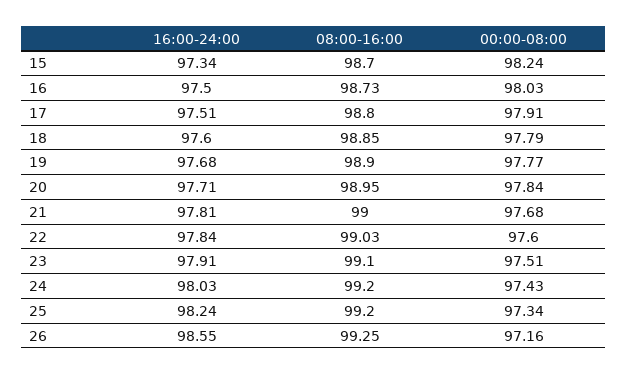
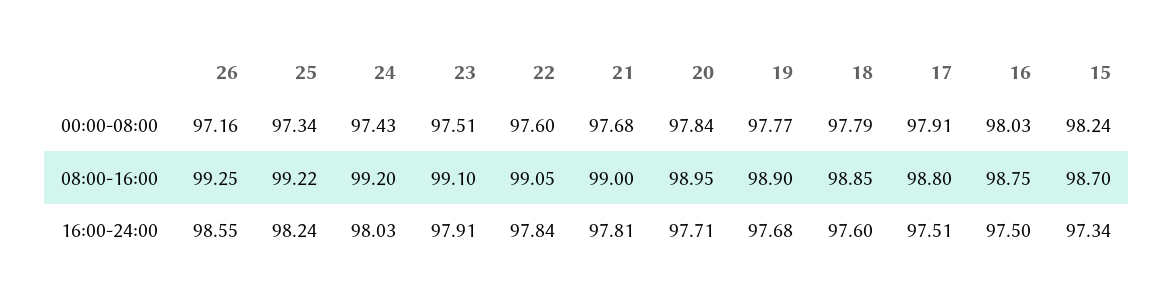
08:00-16:00, 16: 98.73 -> 98.75
08:00-16:00, 22: 99.03 -> 99.05
08:00-16:00, 25: 99.2 -> 99.22

